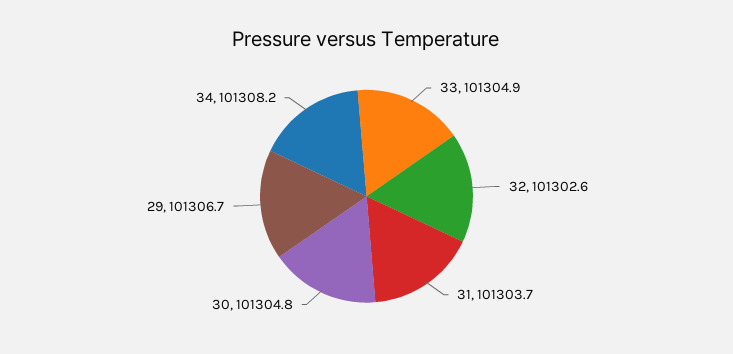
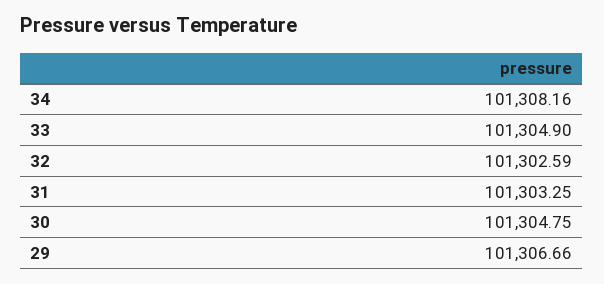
31: 101303.7 -> 101303.25

